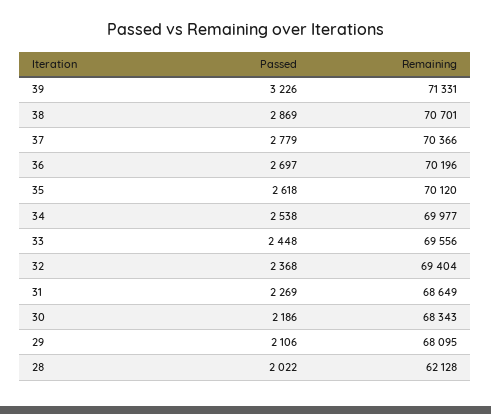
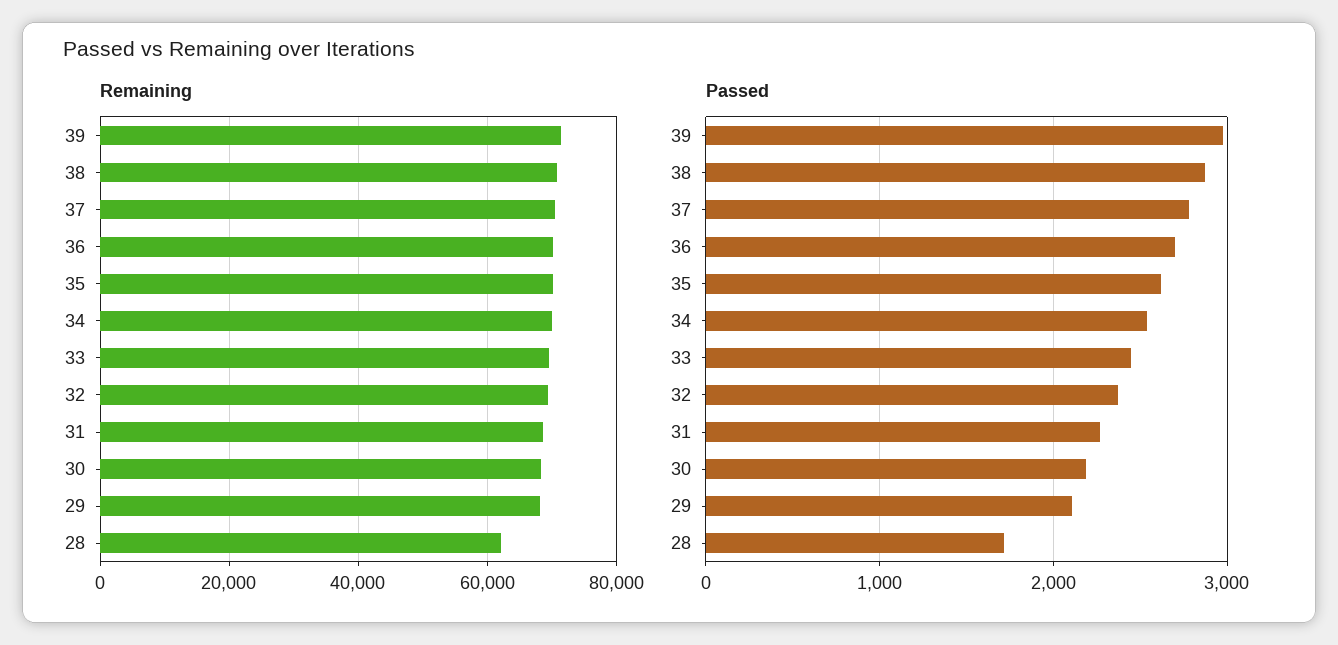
Passed, 39: 3226 -> 3000
Passed, 28: 2022 -> 1700

